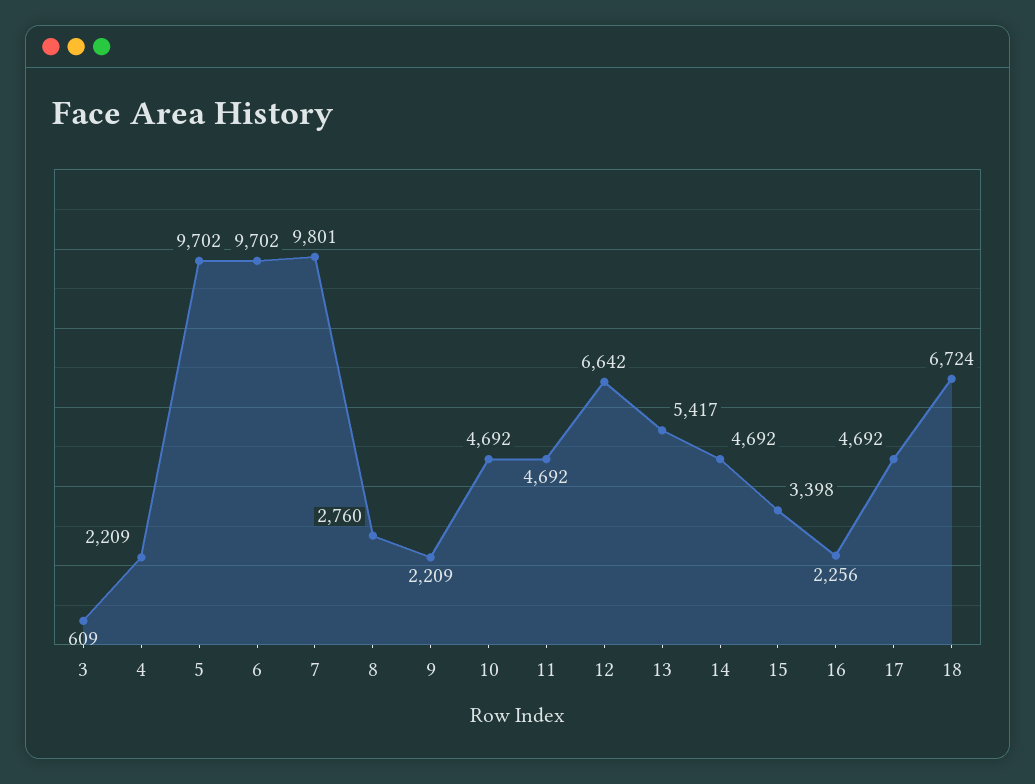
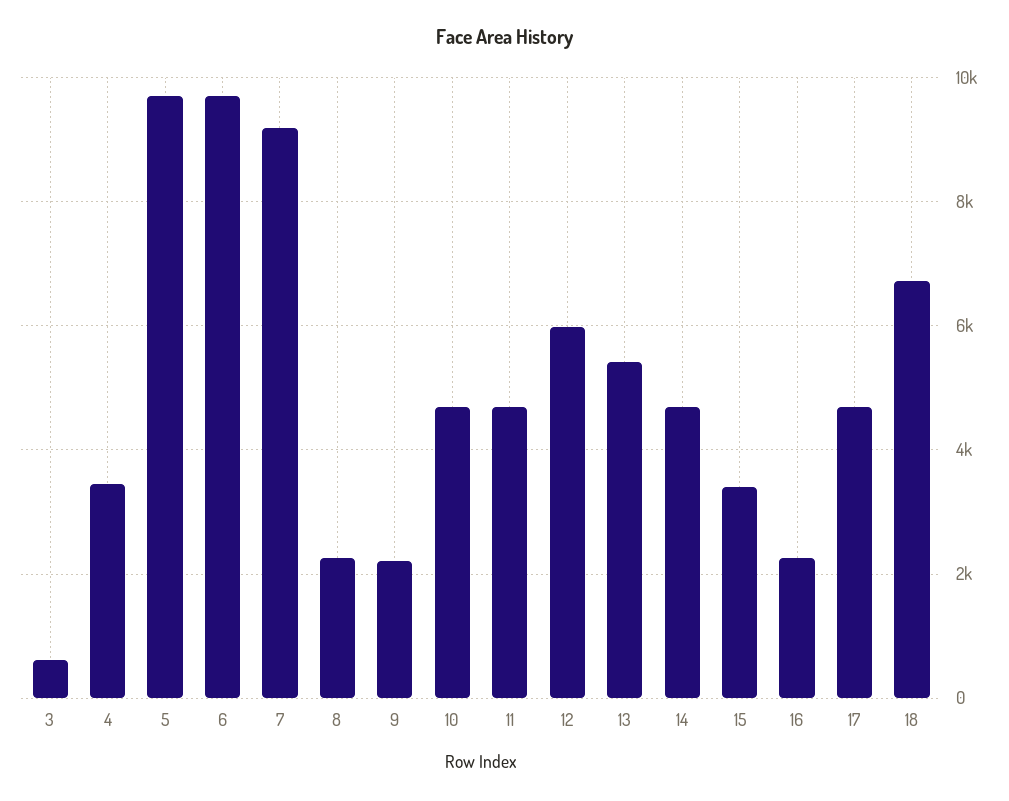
4: 2209 -> 3400
7: 9801 -> 9200
8: 2760 -> 2200
12: 6642 -> 6000

